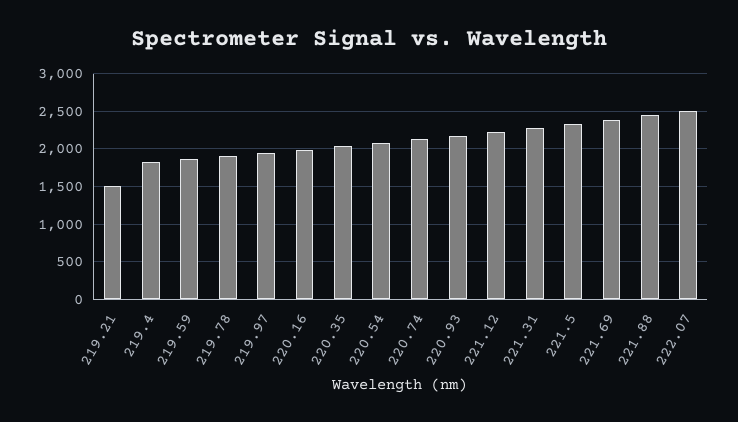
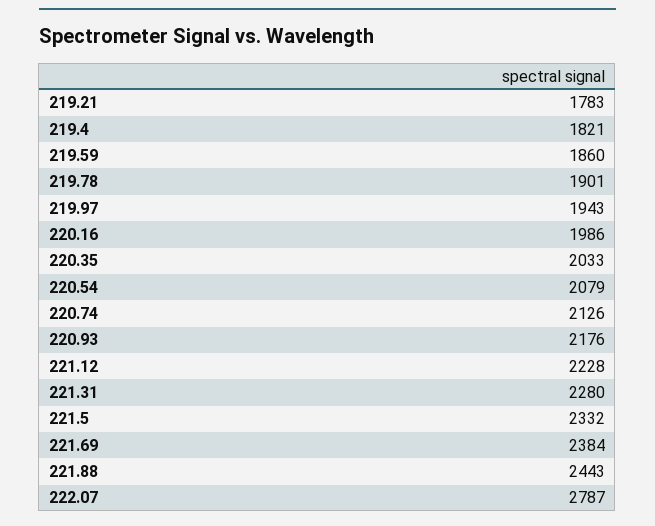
219.21: 1500 -> 1783
222.07: 2500 -> 2787

